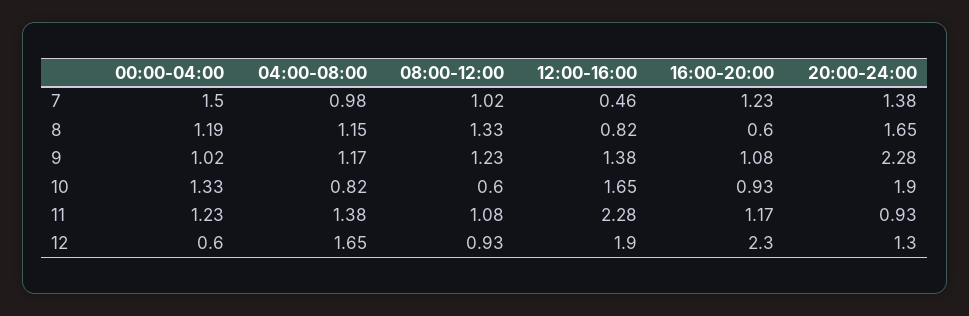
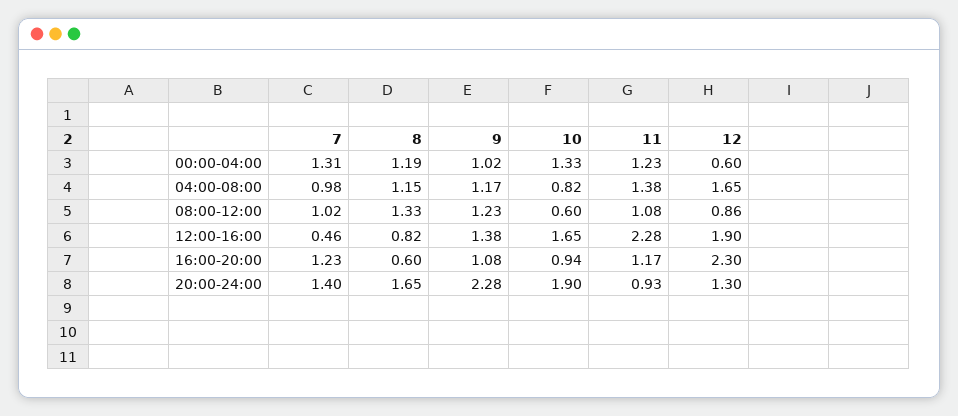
00:00-04:00, 7: 1.5 -> 1.31
20:00-24:00, 7: 1.38 -> 1.4
16:00-20:00, 10: 0.93 -> 0.94
08:00-12:00, 12: 0.93 -> 0.86

